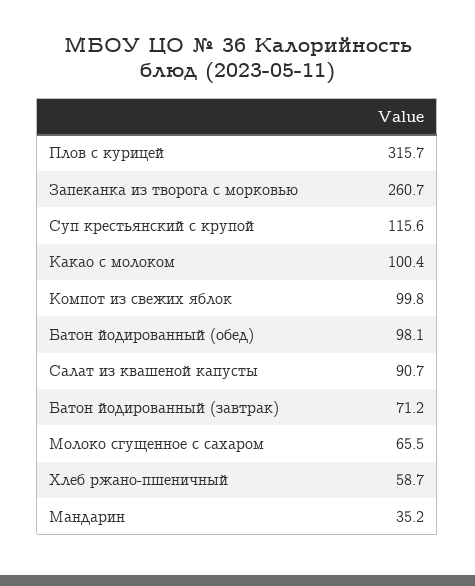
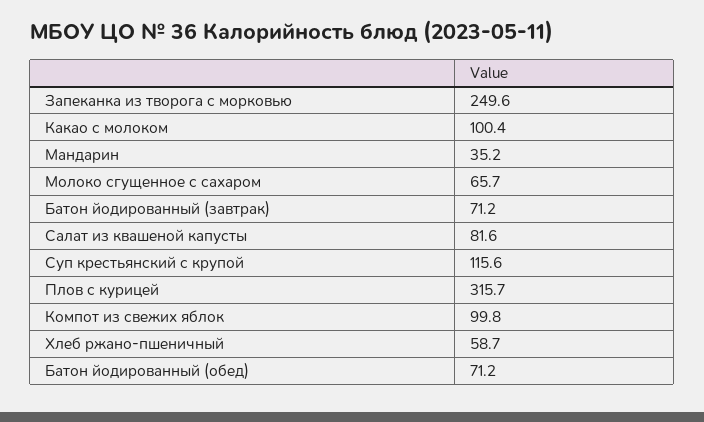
Запеканка из творога с морковью: 260.7 -> 249.6
Батон йодированный (обед): 98.1 -> 71.2
Салат из квашеной капусты: 90.7 -> 81.6
Молоко сгущенное с сахаром: 65.5 -> 65.7

